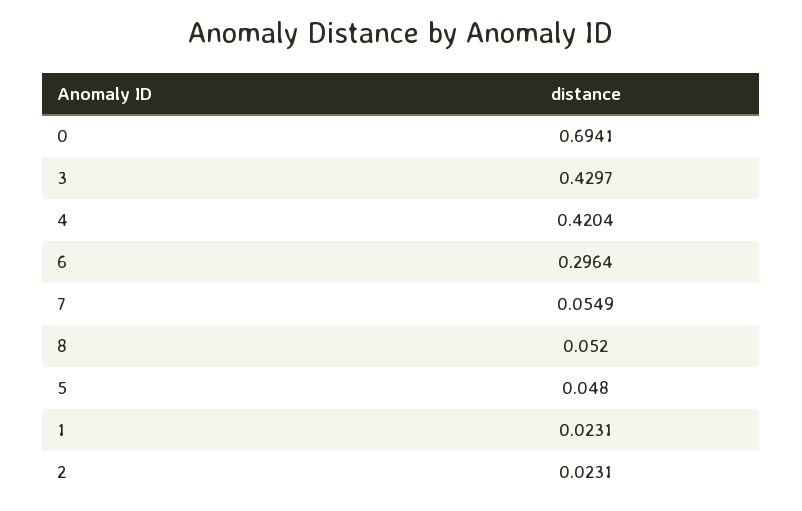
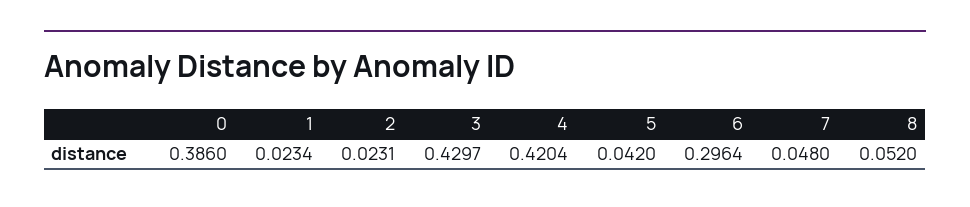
0: 0.6941 -> 0.386
7: 0.0549 -> 0.048
5: 0.048 -> 0.042
1: 0.0231 -> 0.0234

